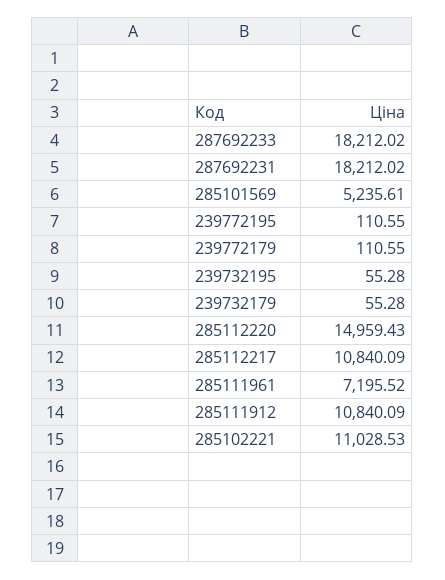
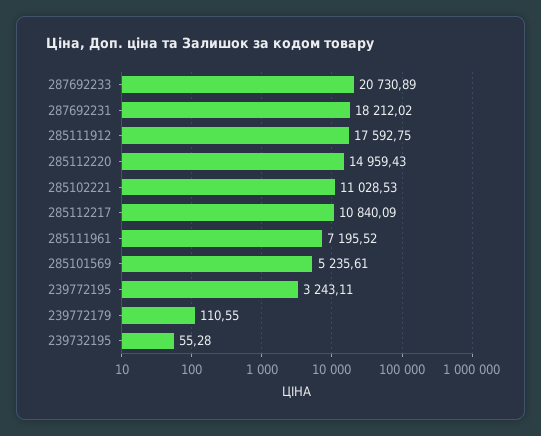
287692233: 18212.02 -> 20730.89
239772195: 110.55 -> 3243.11
239732179: 55.28 -> none
285111912: 10840.09 -> 17592.75

